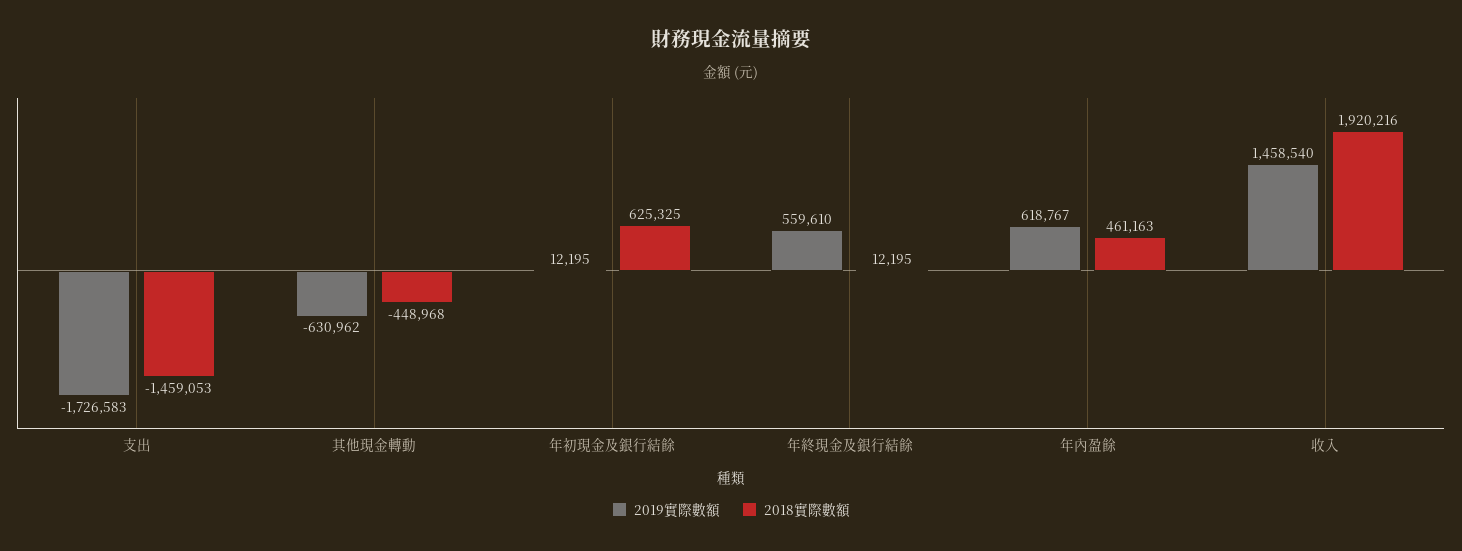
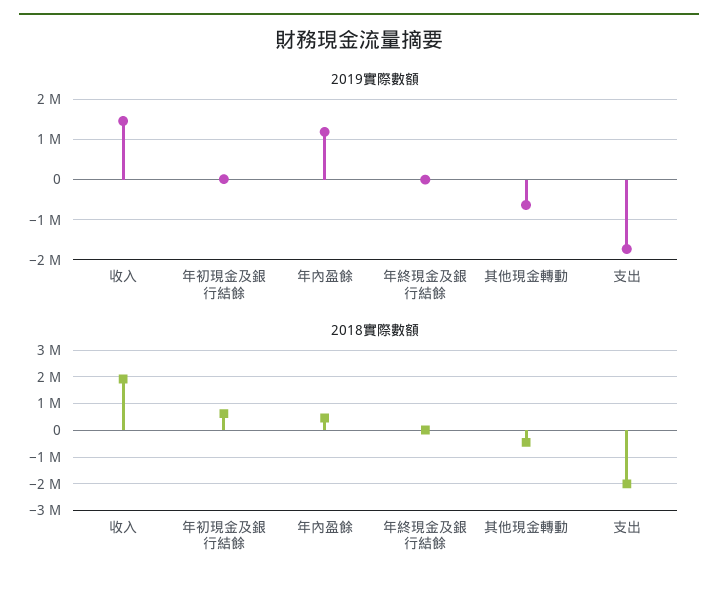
2018實際數額, 支出: -1459053 -> -2000000
2019實際數額, 年終現金及銀行結餘: 559610 -> 0
2019實際數額, 年內盈餘: 618767 -> 1200000

